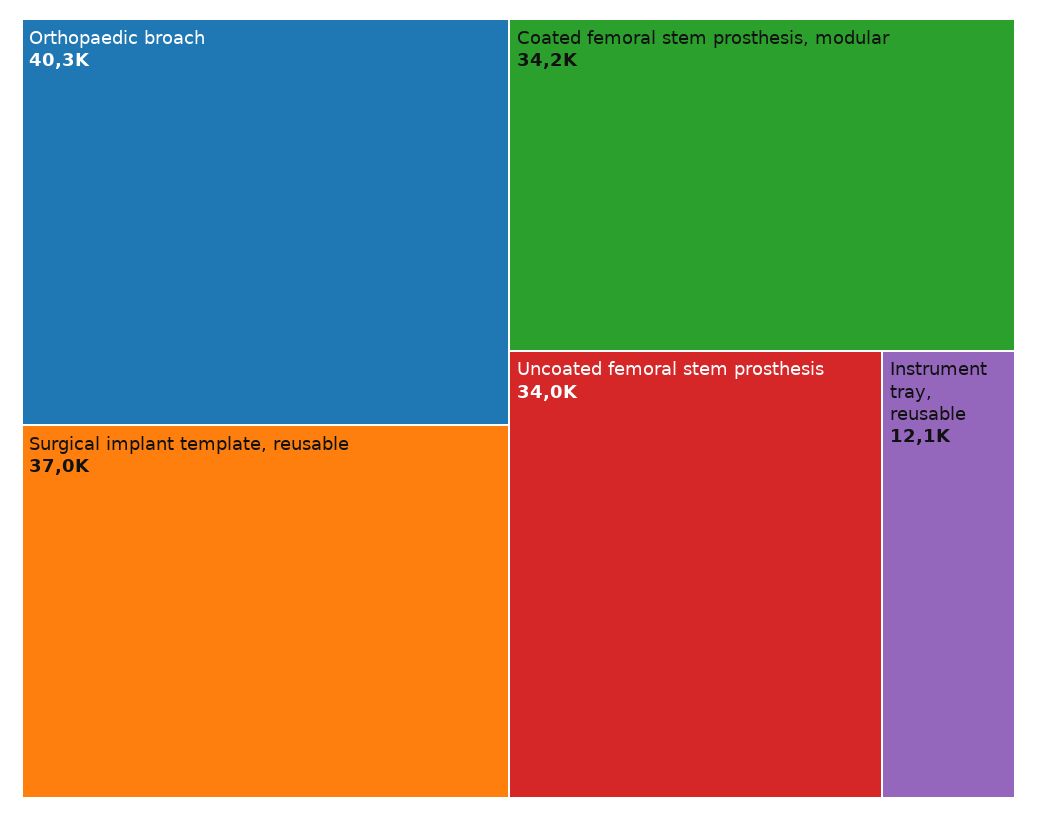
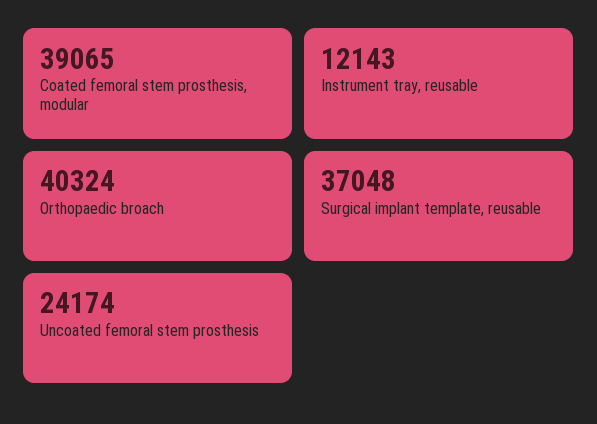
Coated femoral stem prosthesis, modular: 34200 -> 39065
Uncoated femoral stem prosthesis: 34000 -> 24174

